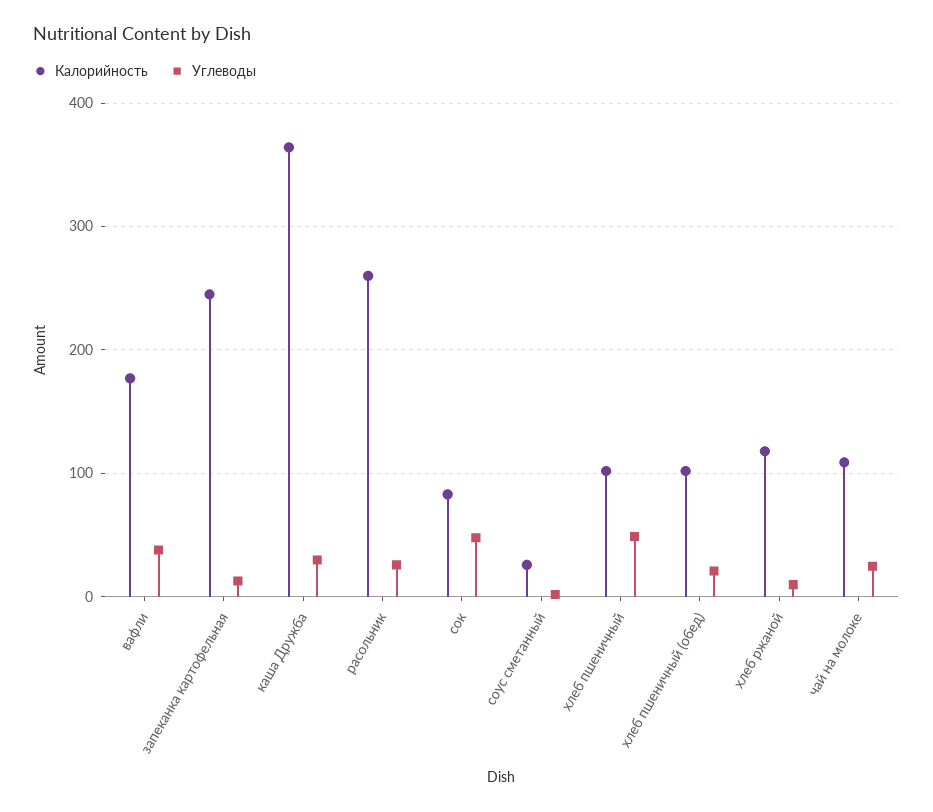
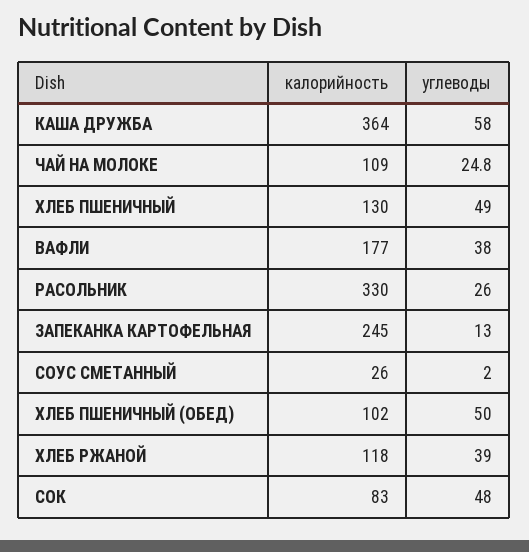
Углеводы, каша Дружба: 30 -> 58
Калорийность, расольник: 260 -> 330
Калорийность, хлеб пшеничный: 100 -> 130
Углеводы, хлеб пшеничный (обед): 20 -> 50
Углеводы, хлеб ржаной: 10 -> 39

